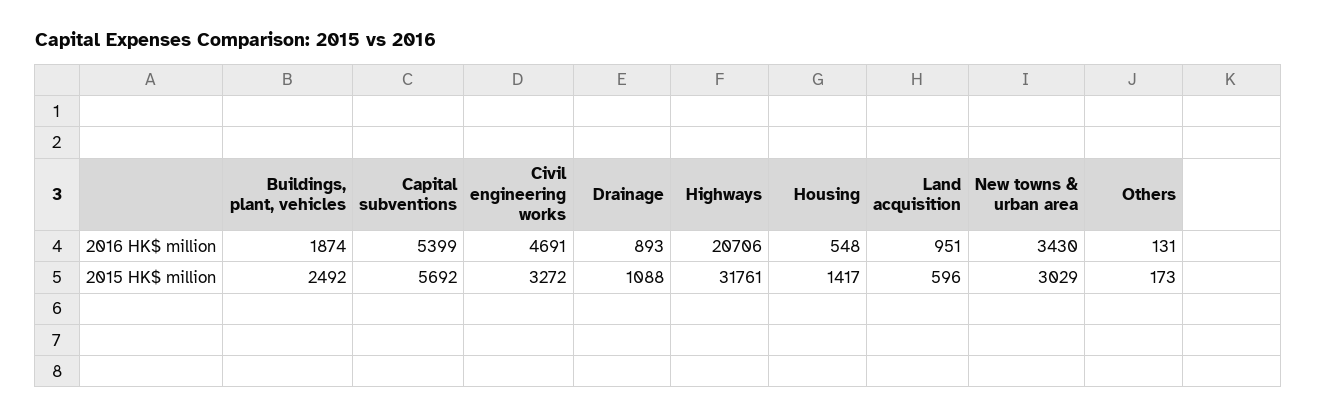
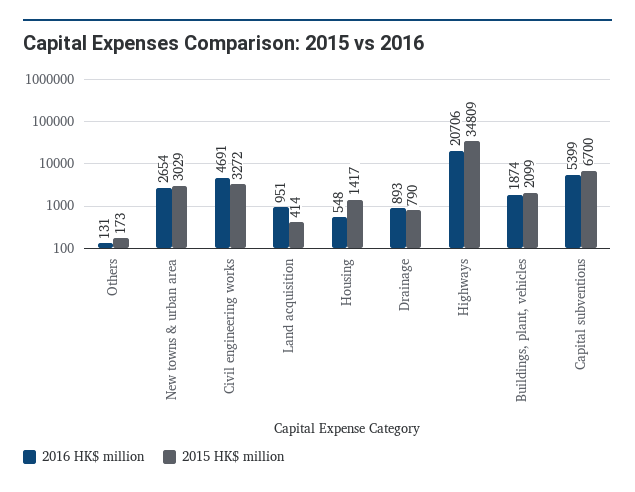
2016 HK$ million, New towns & urban area: 3430 -> 2654
2015 HK$ million, Buildings, plant, vehicles: 2492 -> 2099
2015 HK$ million, Capital subventions: 5692 -> 6700
2015 HK$ million, Drainage: 1088 -> 790
2015 HK$ million, Highways: 31761 -> 34809
2015 HK$ million, Land acquisition: 596 -> 414

